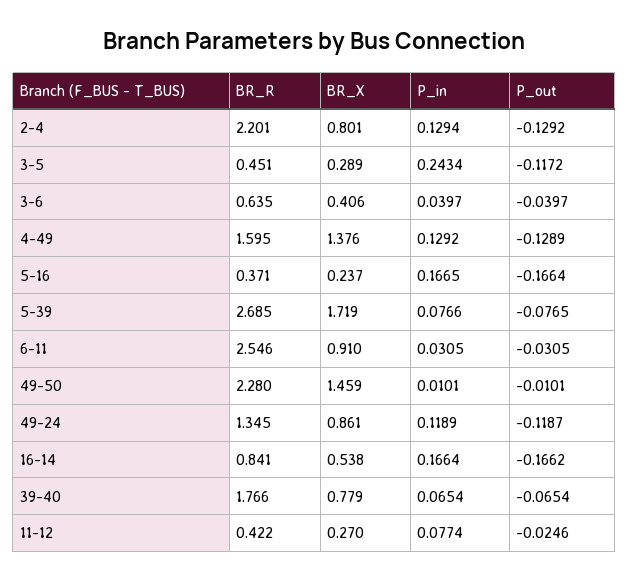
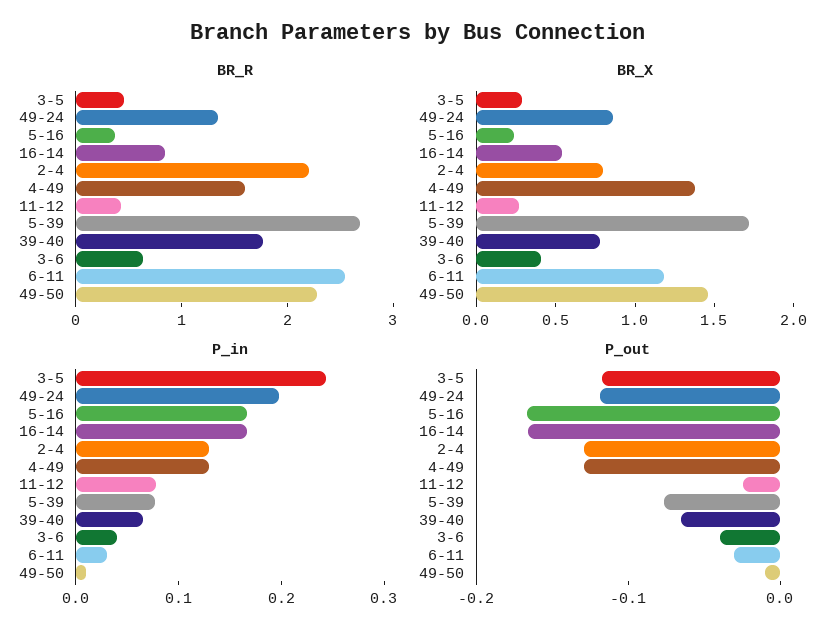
BR_X, 6-11: 0.91 -> 1.2
P_in, 49-24: 0.1189 -> 0.2

